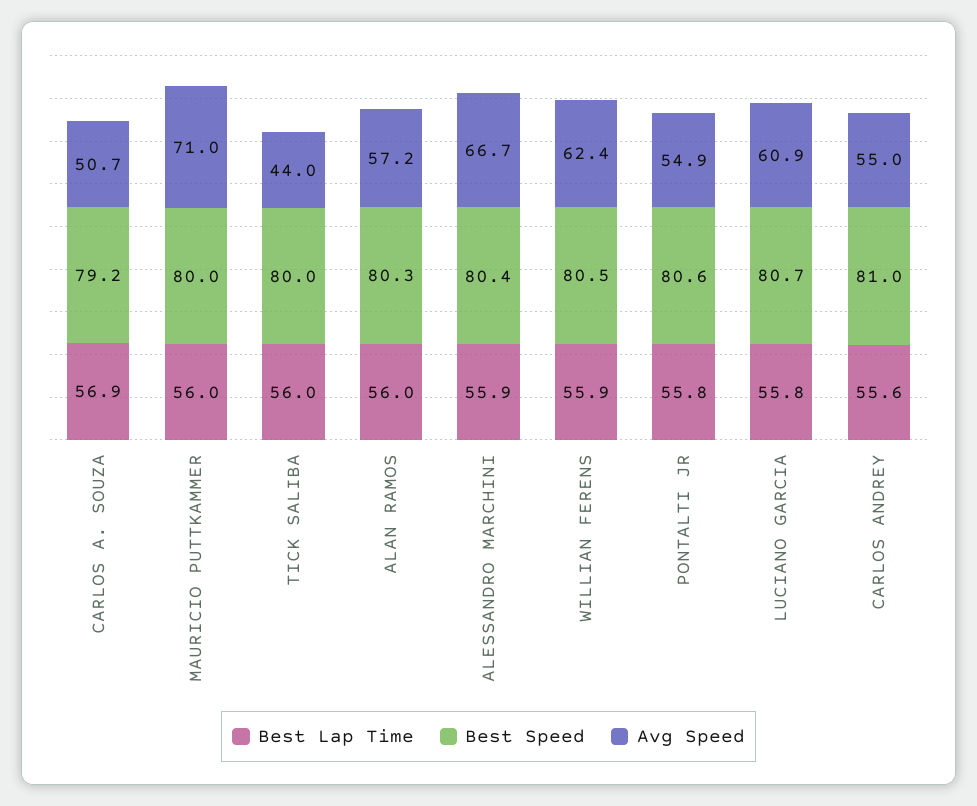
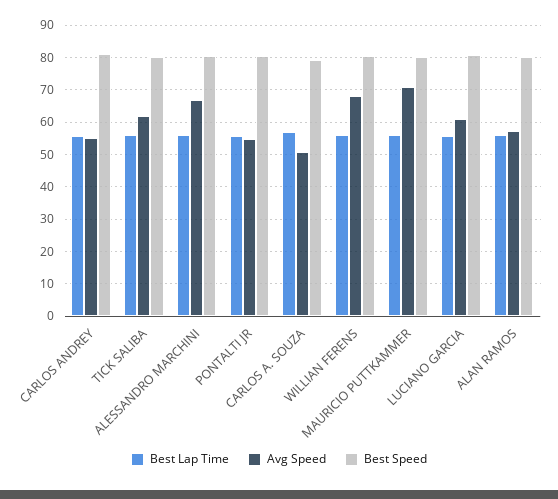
Avg Speed, TICK SALIBA: 44 -> 62
Avg Speed, WILLIAN FERENS: 62.4 -> 68

